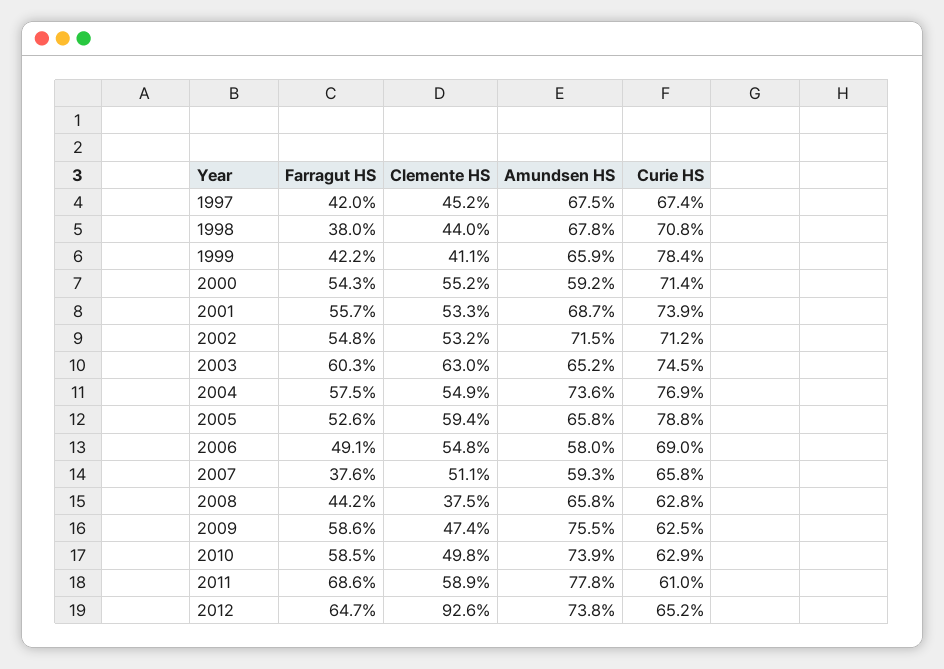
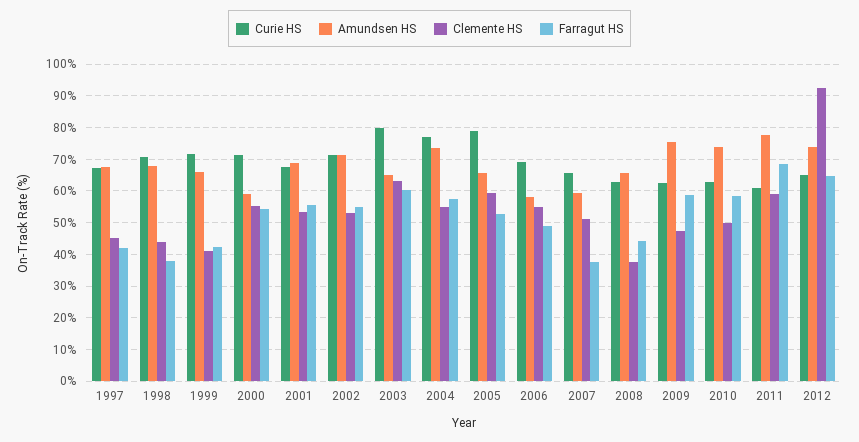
Curie HS, 1999: 78.4 -> 72
Curie HS, 2001: 73.9 -> 68
Curie HS, 2003: 74.5 -> 80

